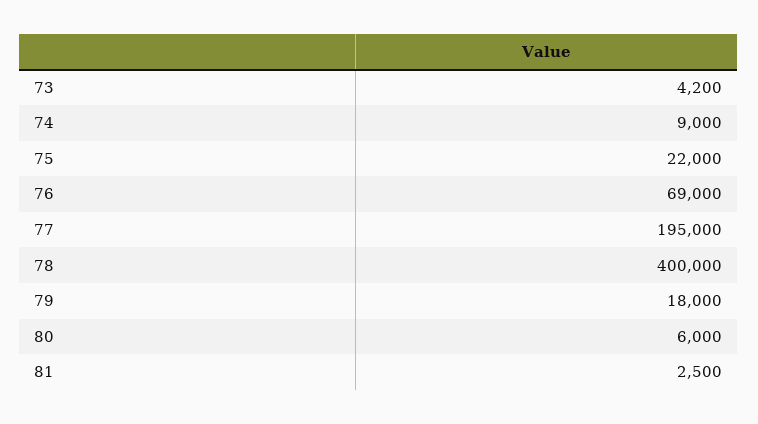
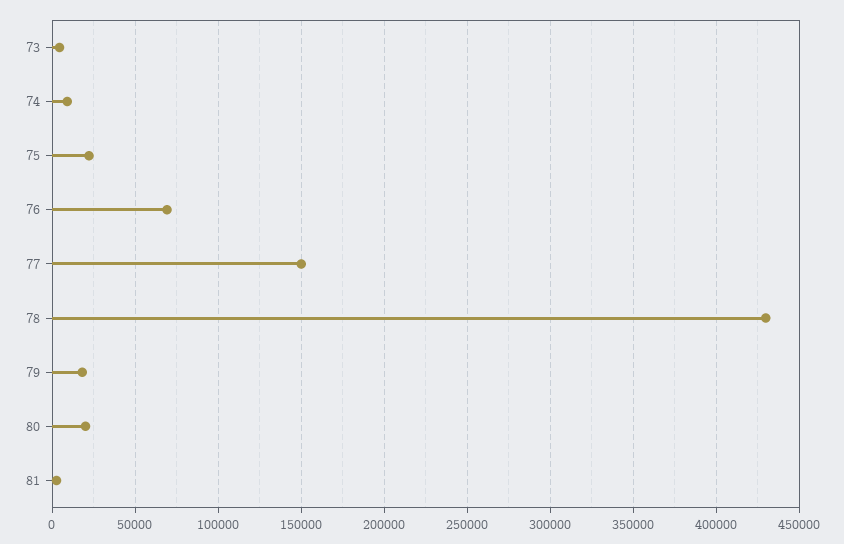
77: 195000 -> 150000
78: 400000 -> 430000
80: 6000 -> 20000

